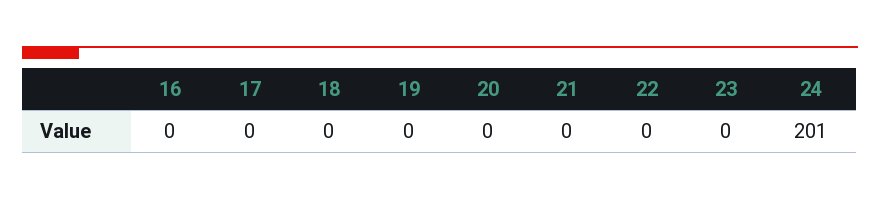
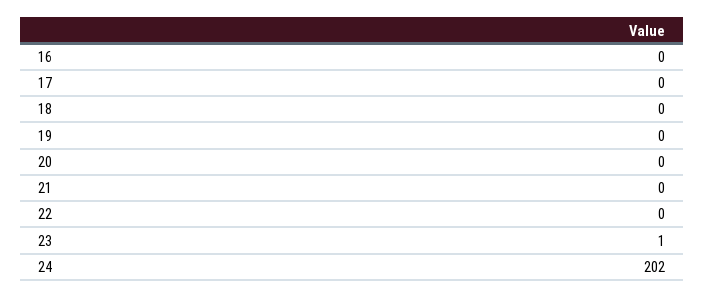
23: 0 -> 1
24: 201 -> 202

